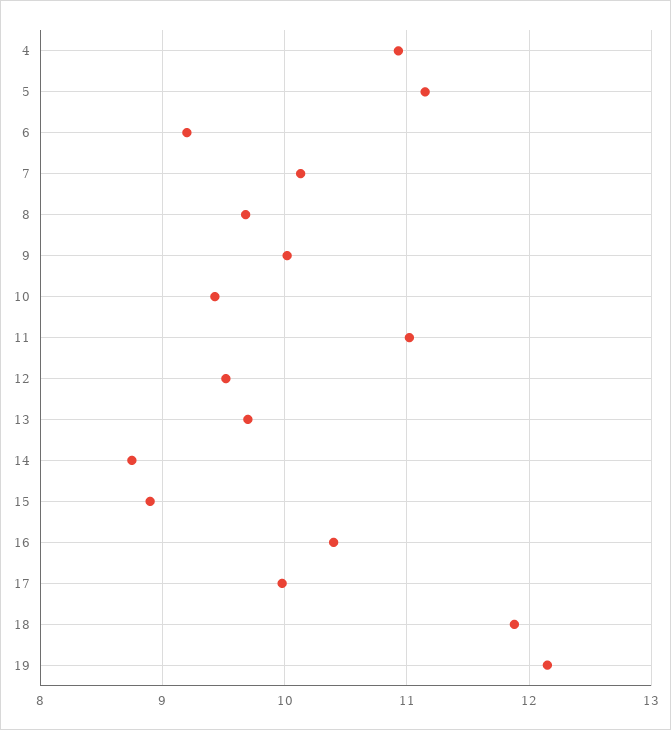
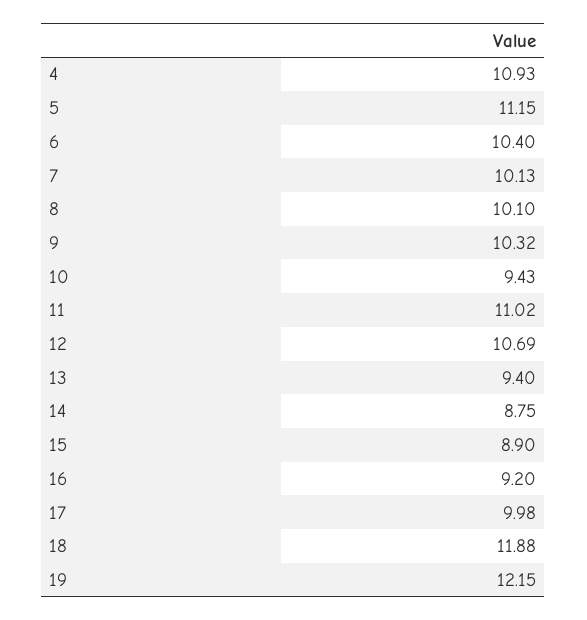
6: 9.2 -> 10.4
8: 9.7 -> 10.1
9: 10 -> 10.32
12: 9.5 -> 10.69
13: 9.7 -> 9.4
16: 10.4 -> 9.2

